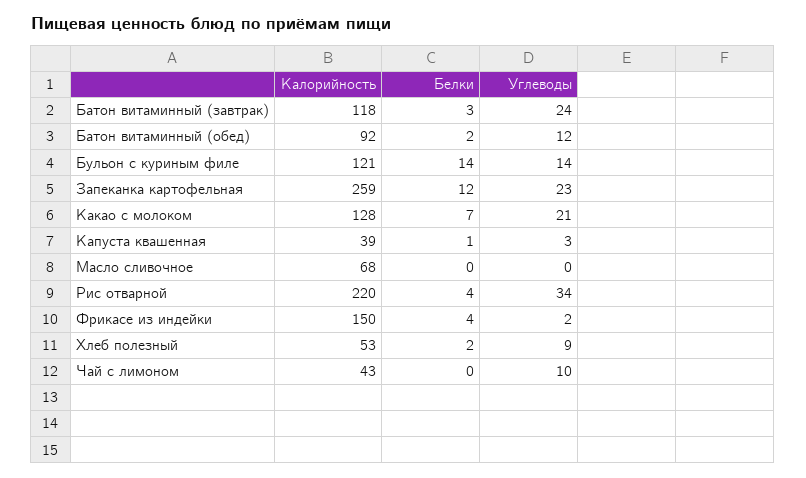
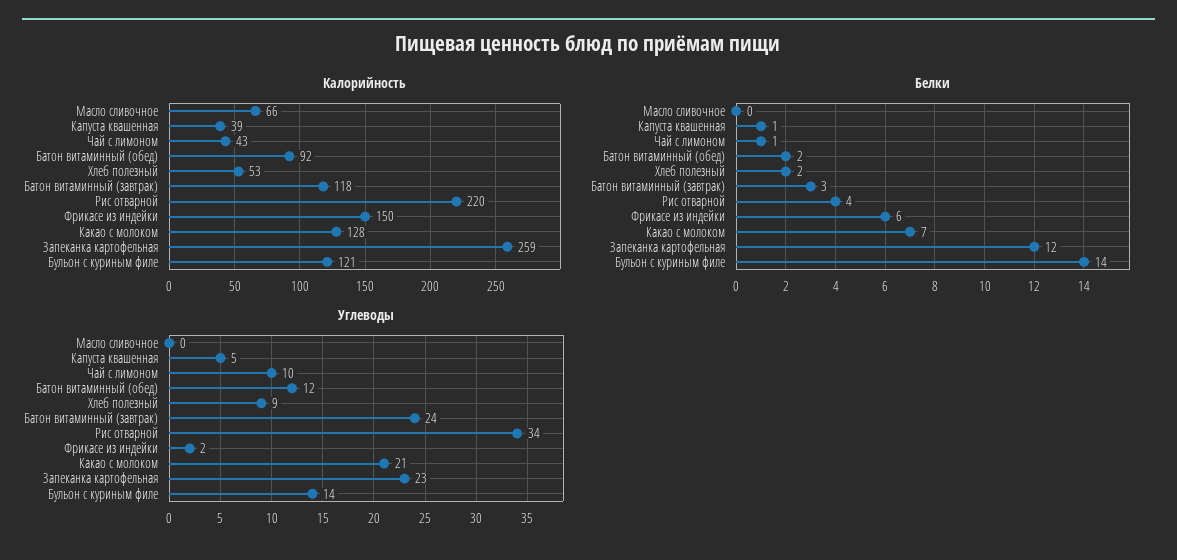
Углеводы, Капуста квашенная: 3 -> 5
Калорийность, Масло сливочное: 68 -> 66
Белки, Фрикасе из индейки: 4 -> 6
Белки, Чай с лимоном: 0 -> 1

